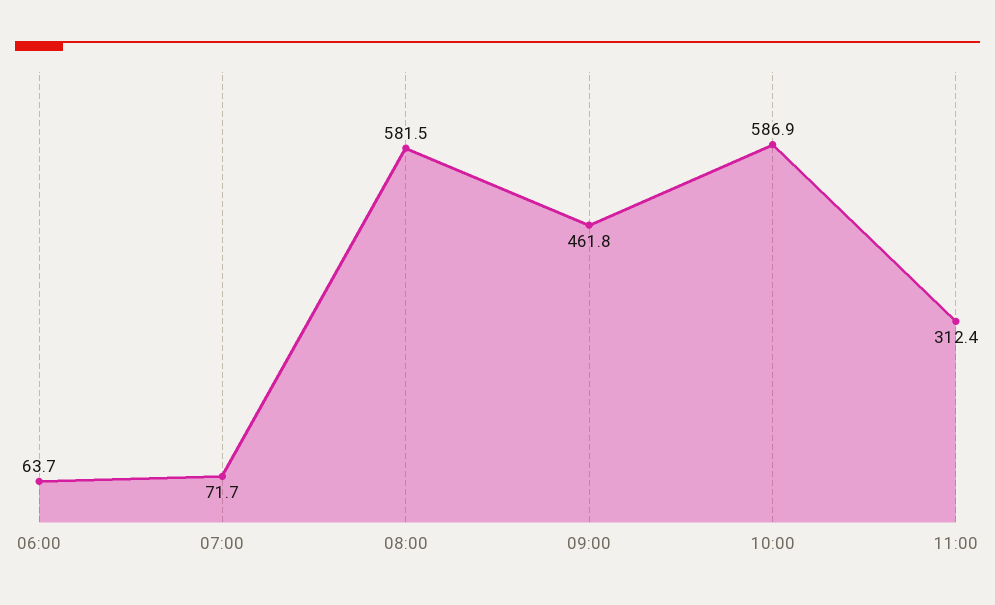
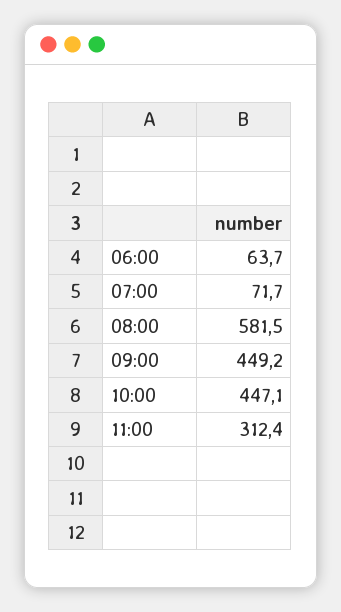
09:00: 461.8 -> 449.2
10:00: 586.9 -> 447.1

